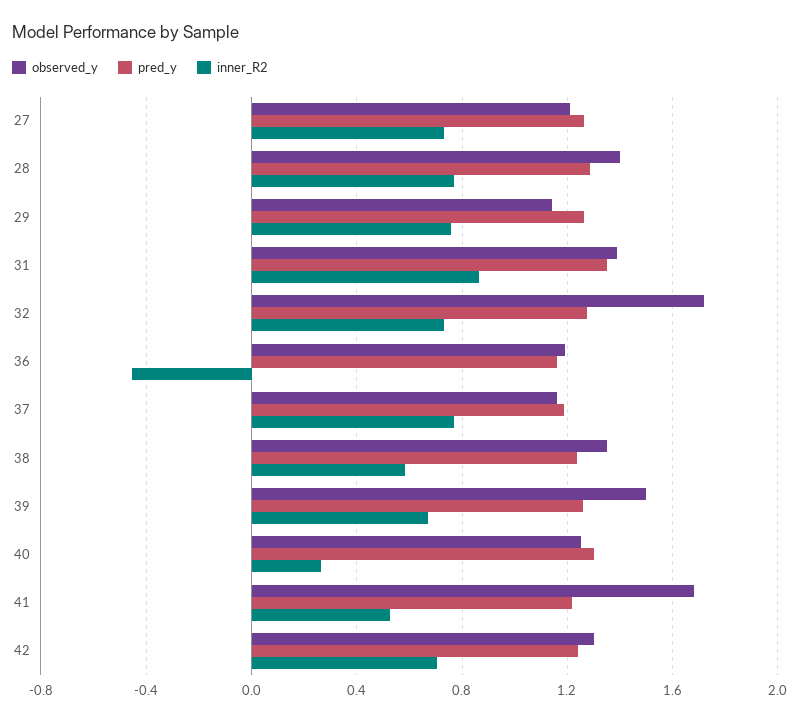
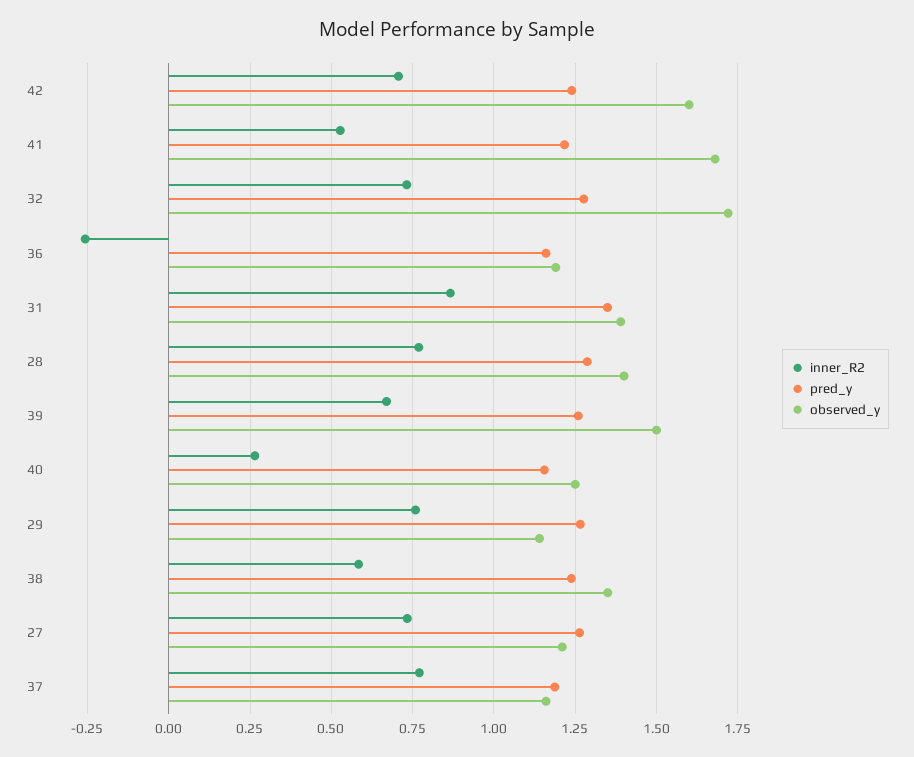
inner_R2, 36: -0.45 -> -0.25
pred_y, 40: 1.3 -> 1.15
observed_y, 42: 1.3 -> 1.6

